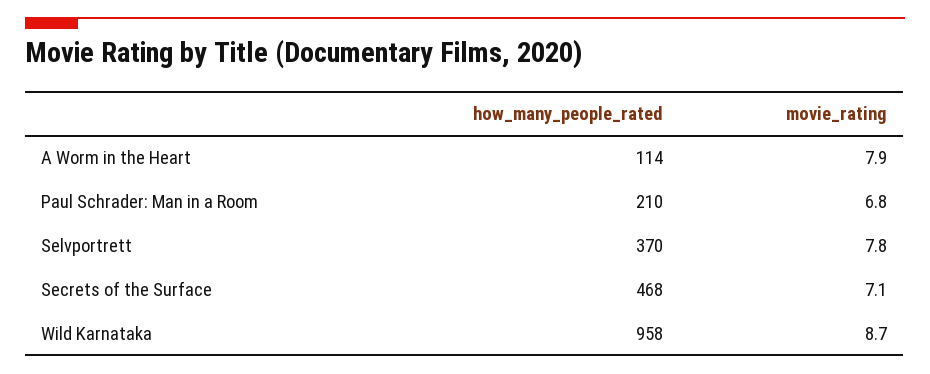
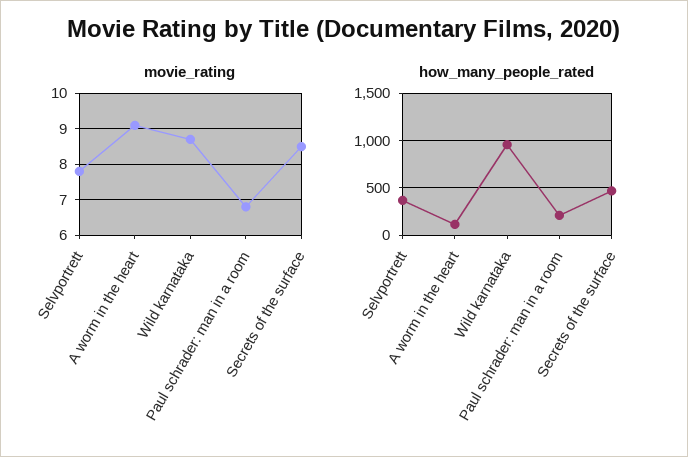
movie_rating, A Worm in the Heart: 7.9 -> 9
movie_rating, Secrets of the Surface: 7.1 -> 8.5

